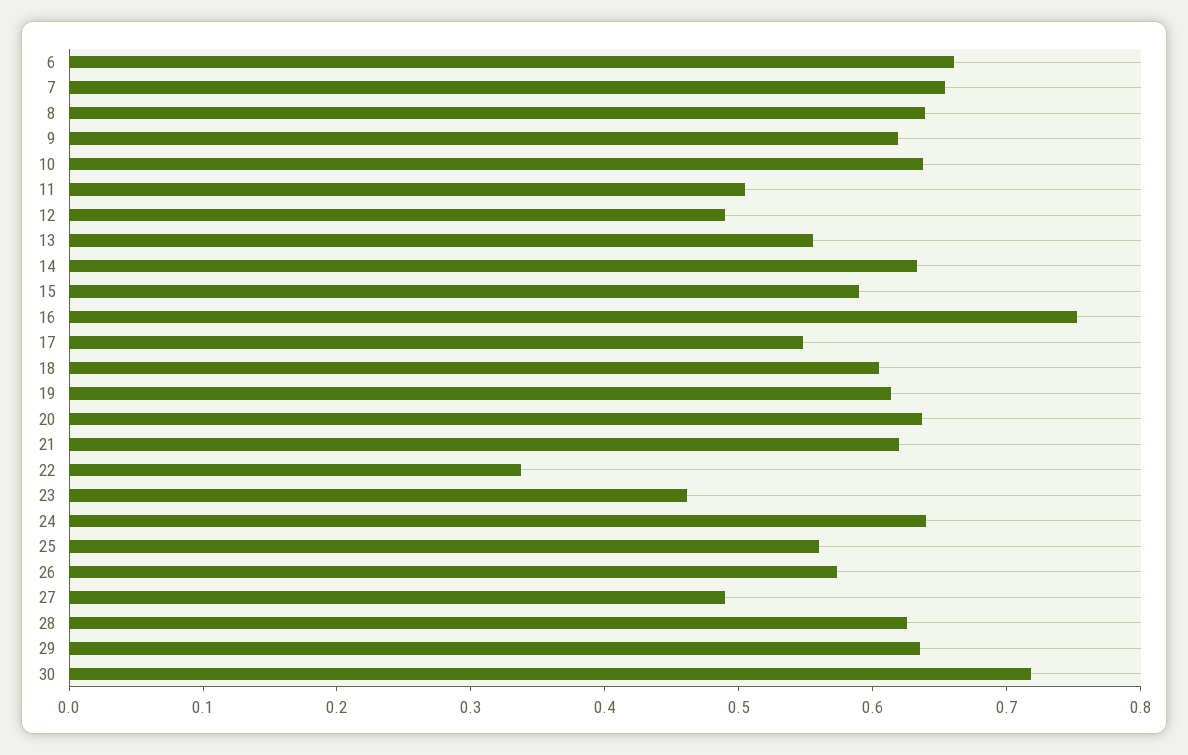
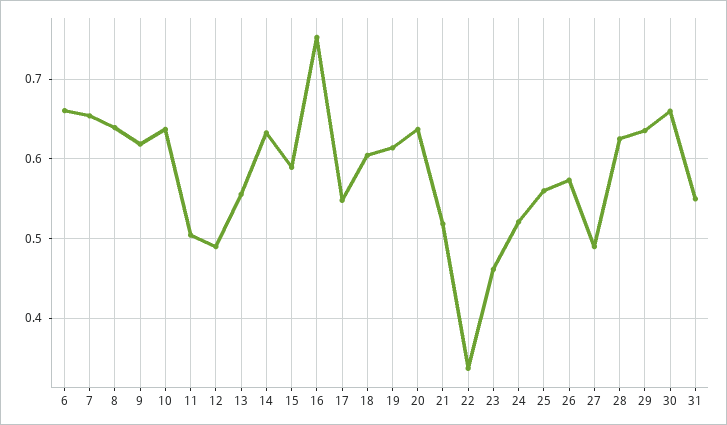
21: 0.62 -> 0.52
24: 0.64 -> 0.52
30: 0.72 -> 0.66
31: none -> 0.55

